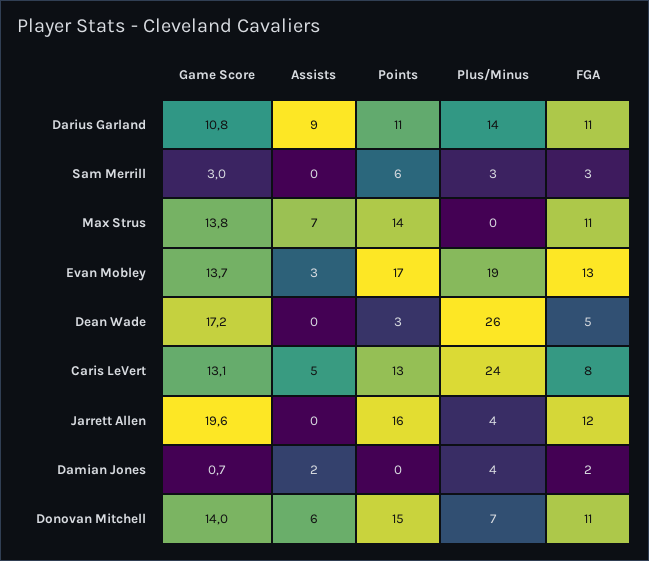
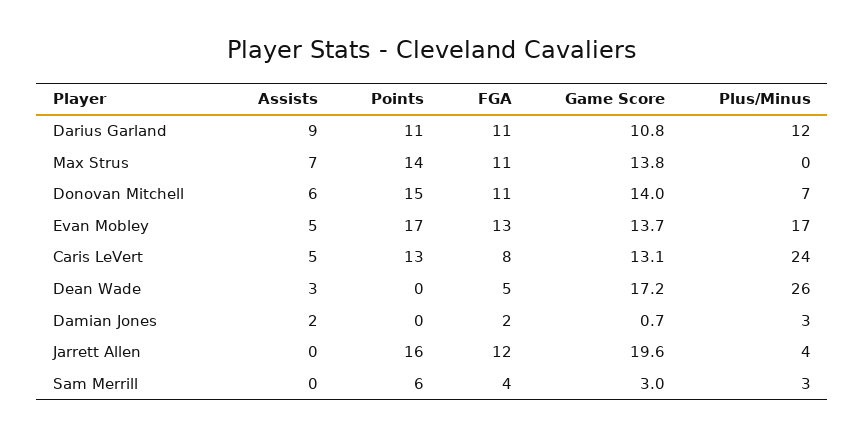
Plus/Minus, Darius Garland: 14 -> 12
FGA, Sam Merrill: 3 -> 4
Assists, Evan Mobley: 3 -> 5
Plus/Minus, Evan Mobley: 19 -> 17
Assists, Dean Wade: 0 -> 3
Points, Dean Wade: 3 -> 0
Plus/Minus, Damian Jones: 4 -> 3

